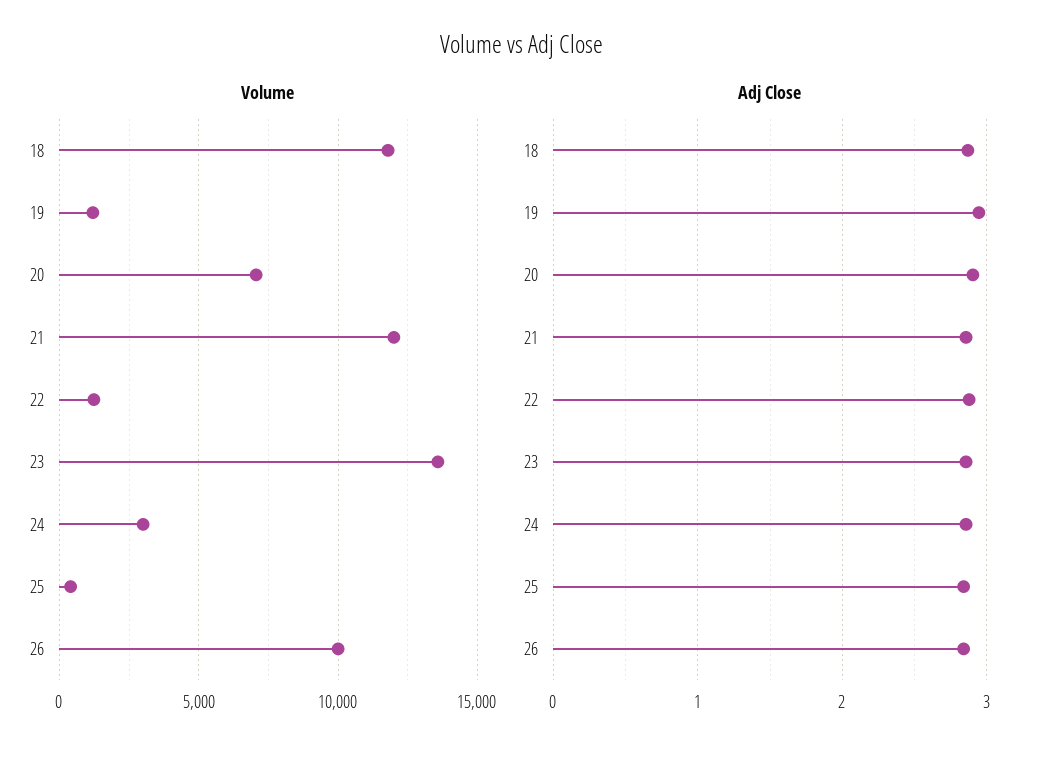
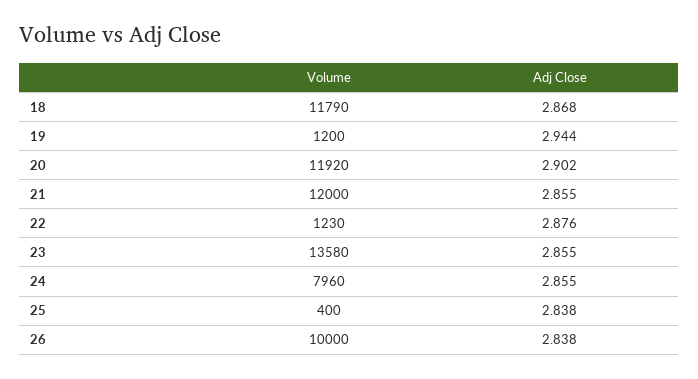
Volume, 20: 7000 -> 11920
Volume, 24: 3000 -> 7960

